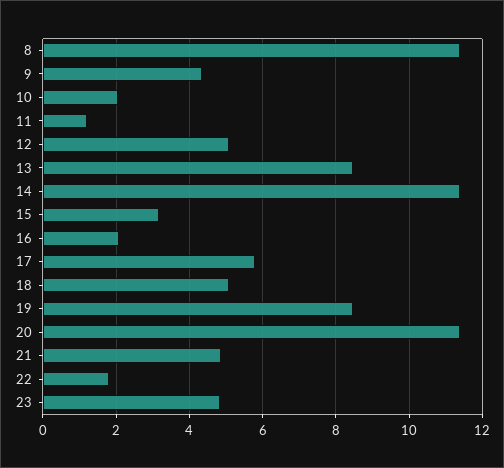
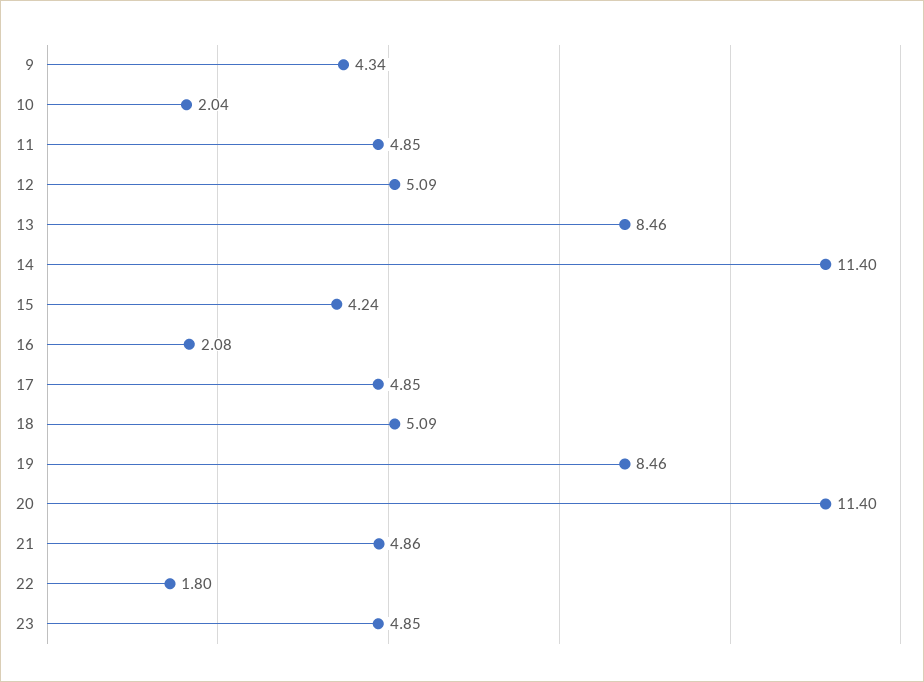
8: 11.4 -> none
11: 1.2 -> 4.85
15: 3.2 -> 4.24
17: 5.8 -> 4.85

